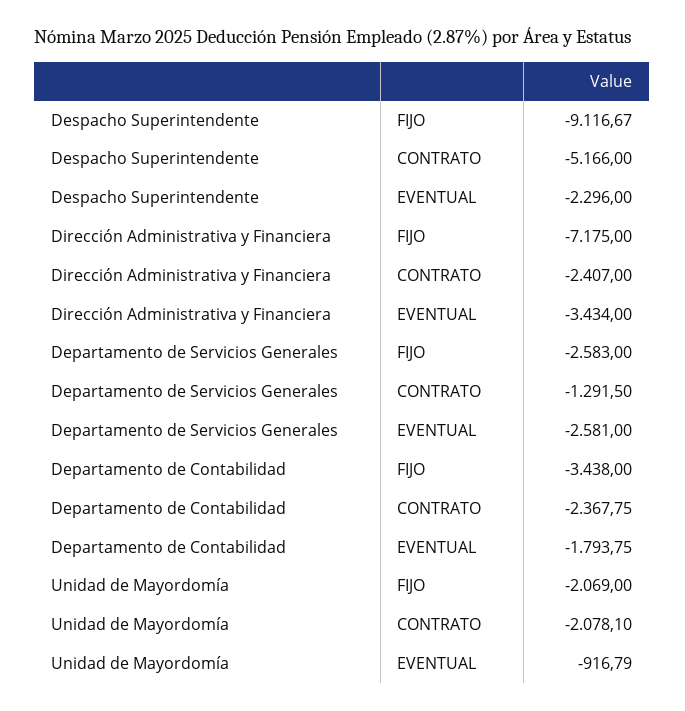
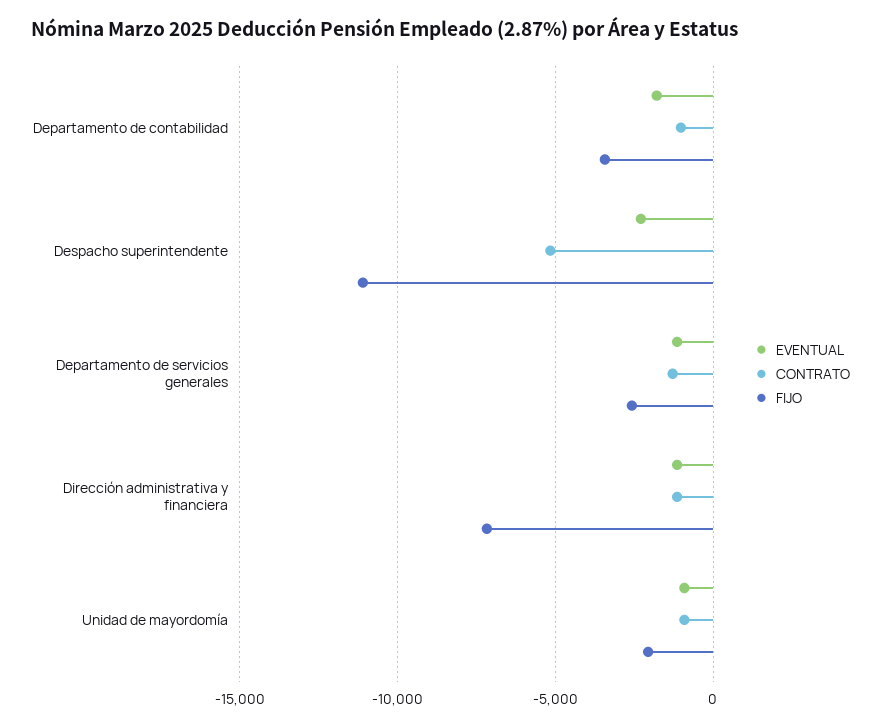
FIJO, Despacho Superintendente: -9116.67 -> -11000
CONTRATO, Dirección Administrativa y Financiera: -2407 -> -1000
EVENTUAL, Dirección Administrativa y Financiera: -3434 -> -1000
EVENTUAL, Departamento de Servicios Generales: -2581 -> -1000
CONTRATO, Departamento de Contabilidad: -2367.75 -> -1000
CONTRATO, Unidad de Mayordomía: -2078.1 -> -1000

